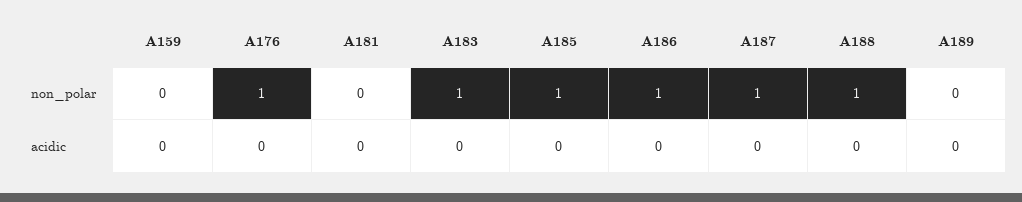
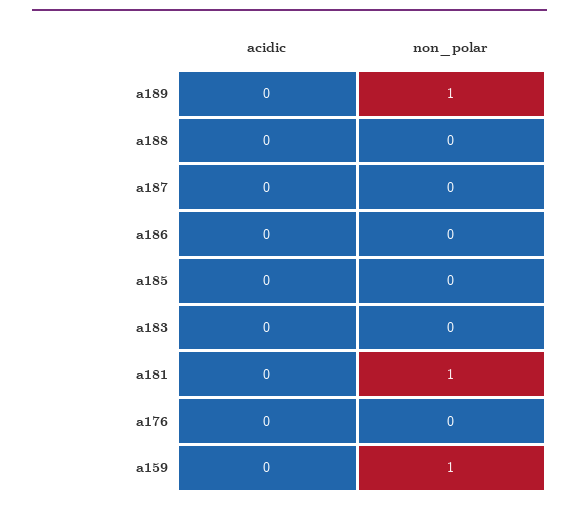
A159, non_polar: 0 -> 1
A176, non_polar: 1 -> 0
A181, non_polar: 0 -> 1
A183, non_polar: 1 -> 0
A185, non_polar: 1 -> 0
A186, non_polar: 1 -> 0
A187, non_polar: 1 -> 0
A188, non_polar: 1 -> 0
A189, non_polar: 0 -> 1

